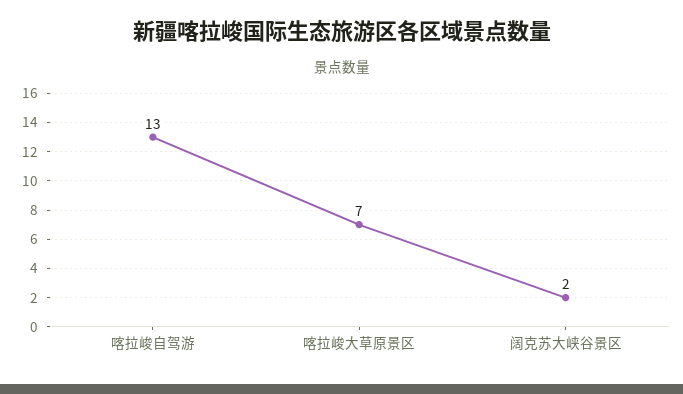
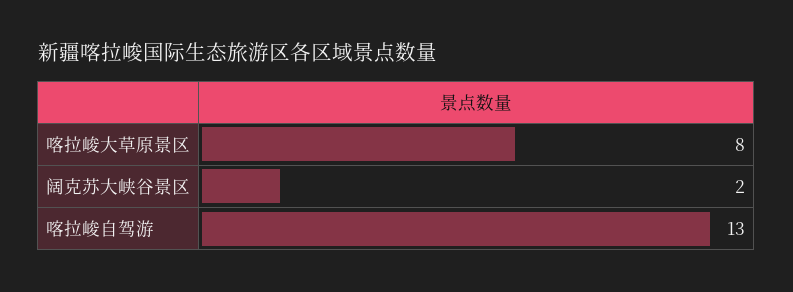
喀拉峻大草原景区: 7 -> 8

